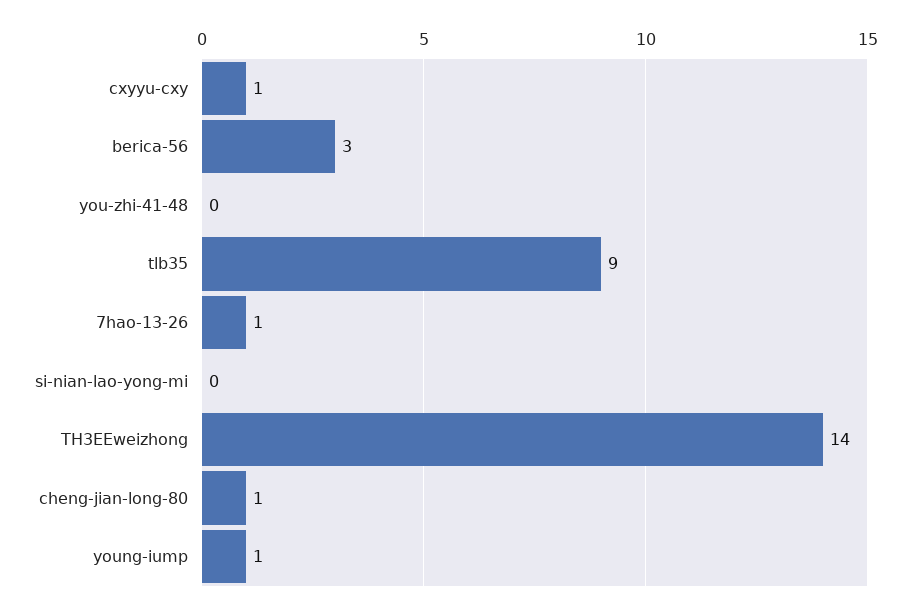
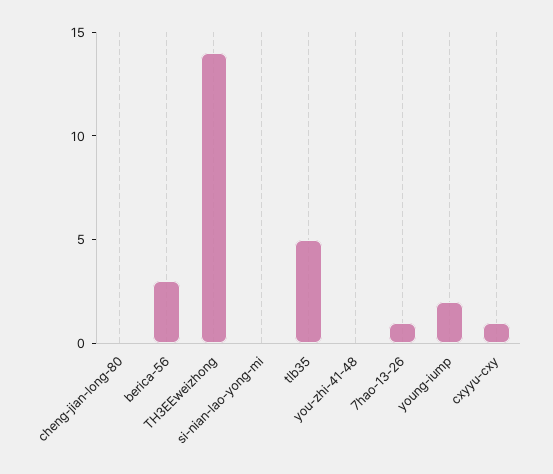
tlb35: 9 -> 5
cheng-jian-long-80: 1 -> 0
young-iump: 1 -> 2

